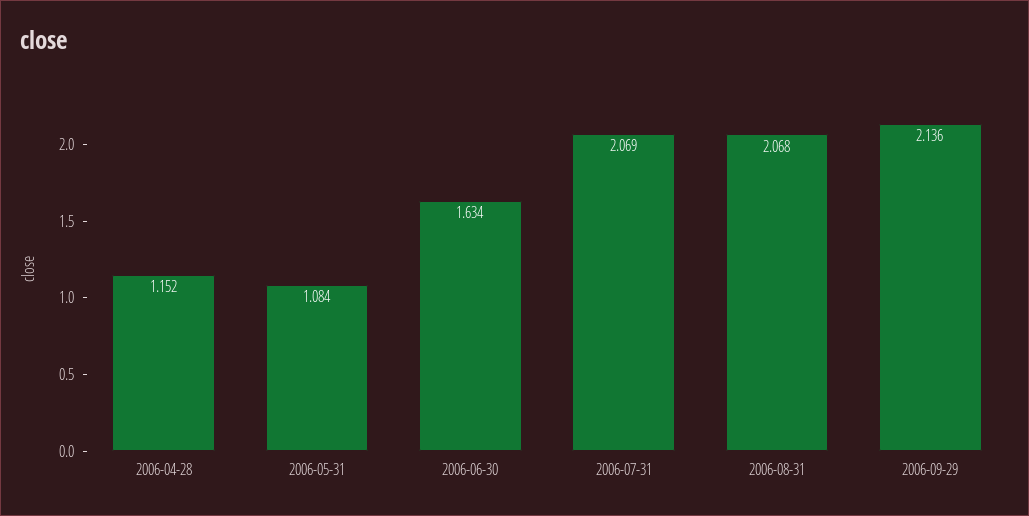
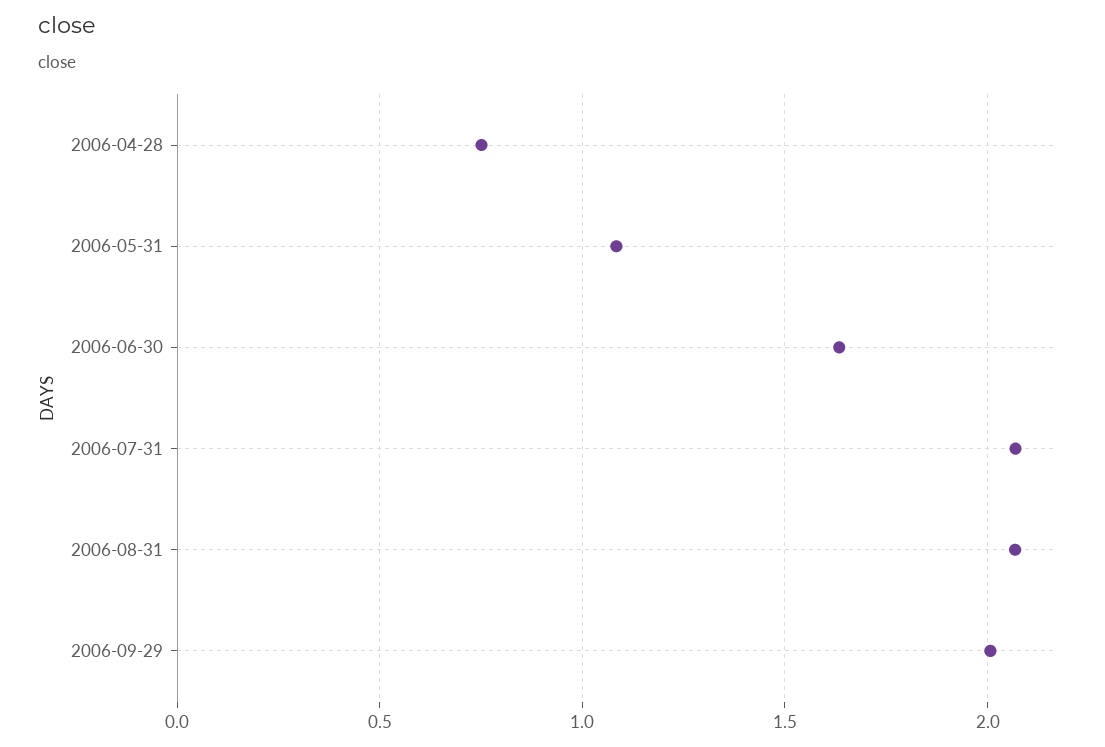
2006-04-28: 1.152 -> 0.75
2006-09-29: 2.136 -> 2

